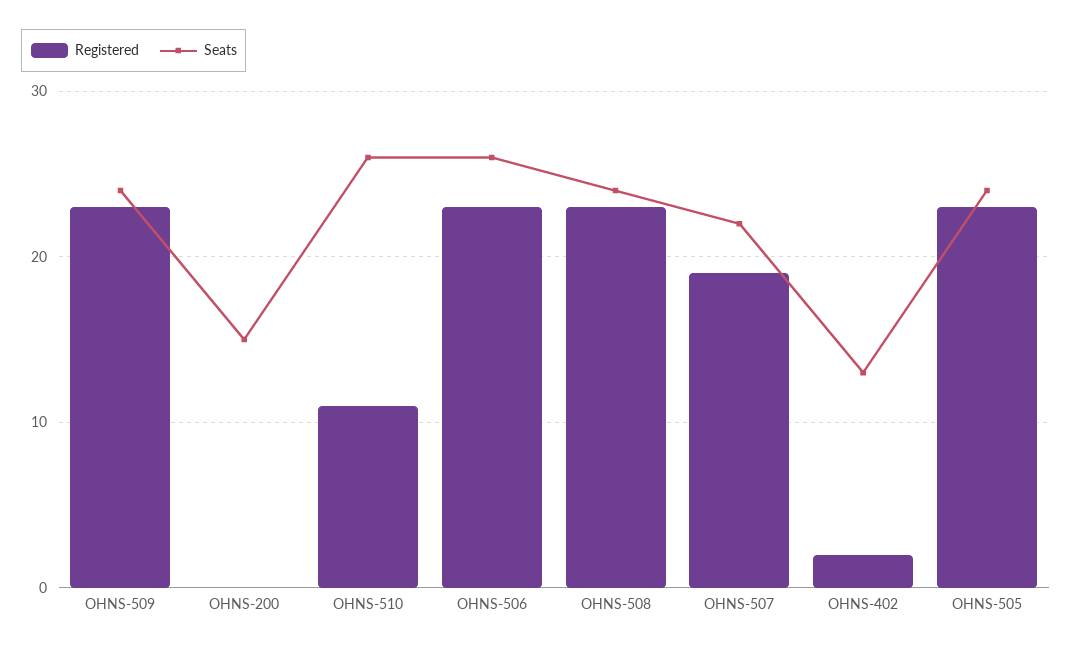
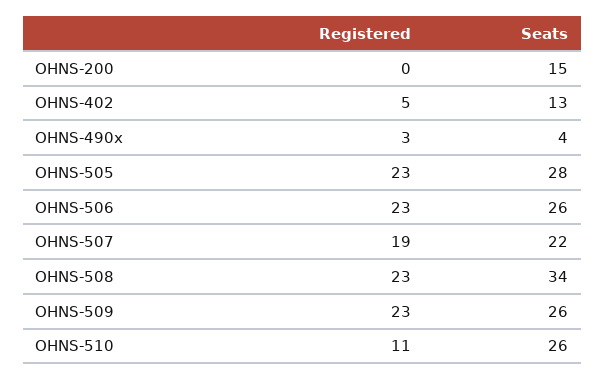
Seats, OHNS-509: 24 -> 26
Seats, OHNS-508: 24 -> 34
Registered, OHNS-402: 2 -> 5
Seats, OHNS-505: 24 -> 28
Registered, OHNS-490x: none -> 3
Seats, OHNS-490x: none -> 4

